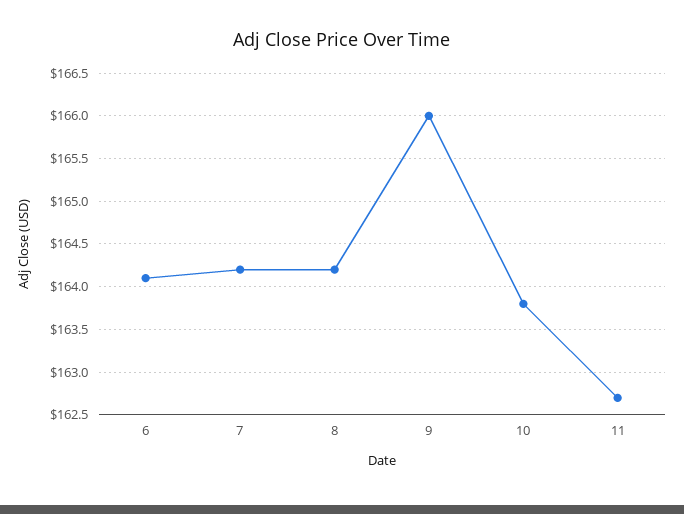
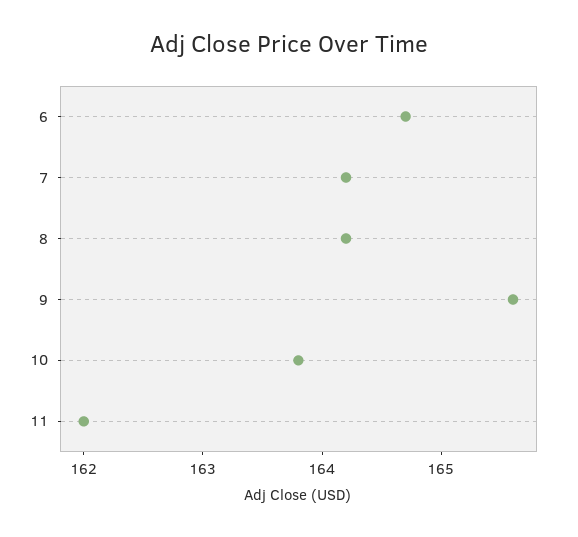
6: 164.1 -> 164.7
9: 166 -> 165.6
11: 162.7 -> 162

